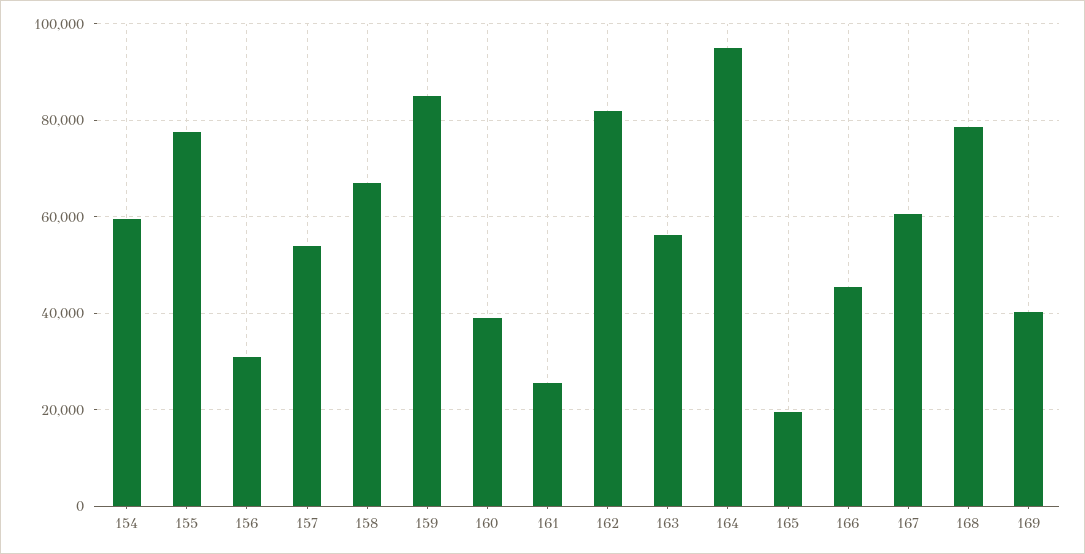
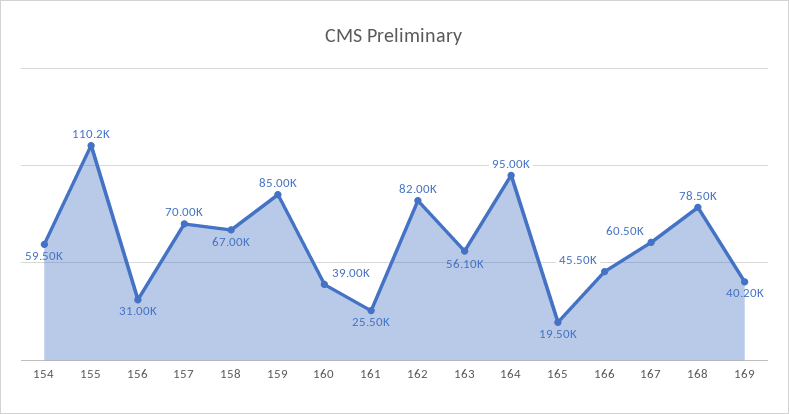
155: 78000 -> 110200
157: 54000 -> 70000

